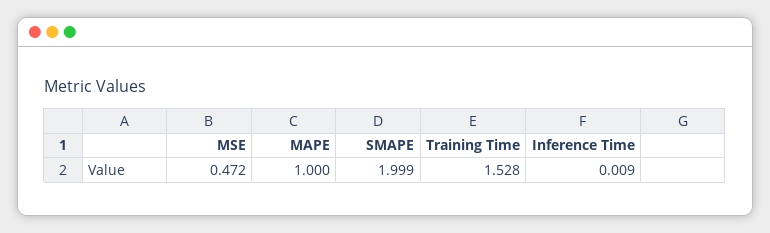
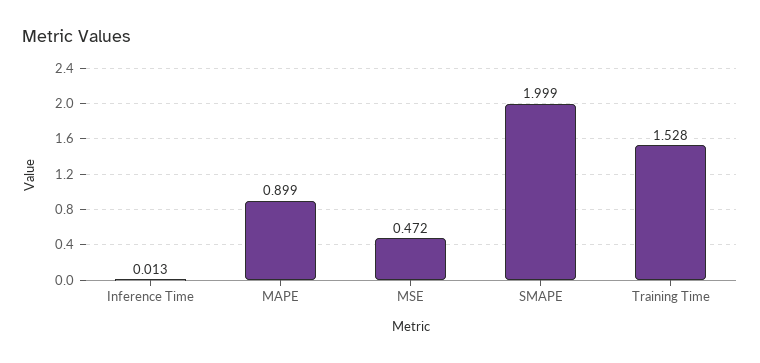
MAPE: 1 -> 0.899
Inference Time: 0.009 -> 0.013

